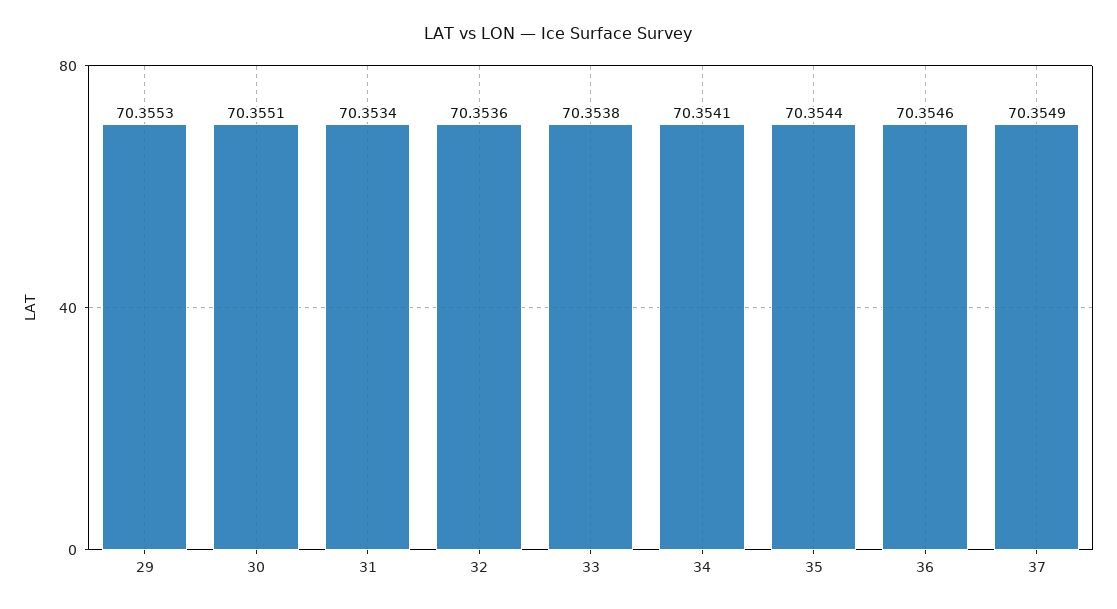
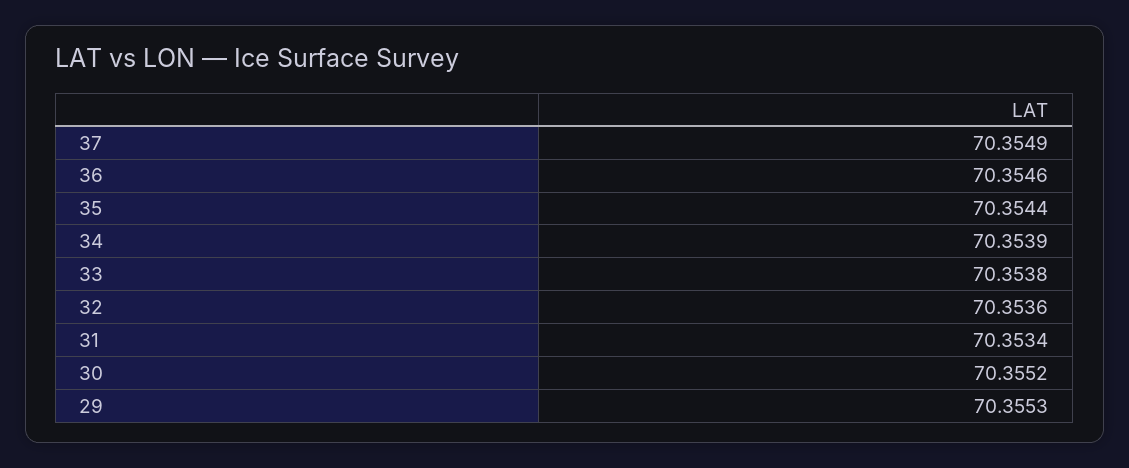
30: 70.3551 -> 70.3552
34: 70.3541 -> 70.3539

